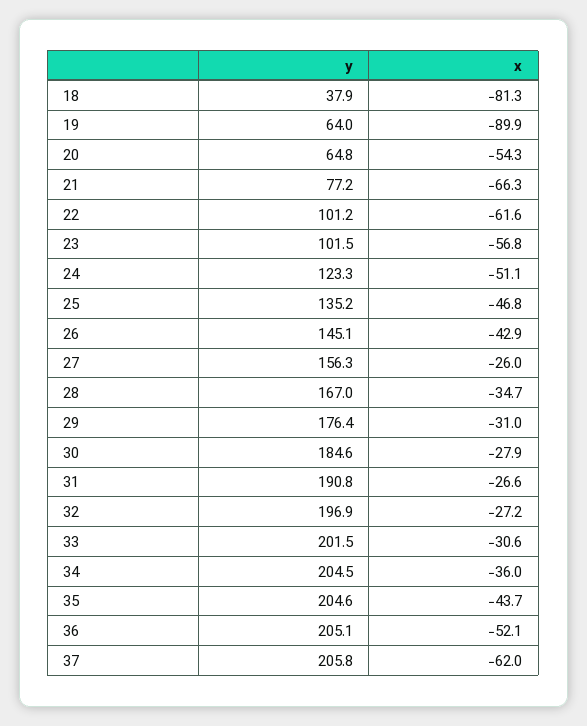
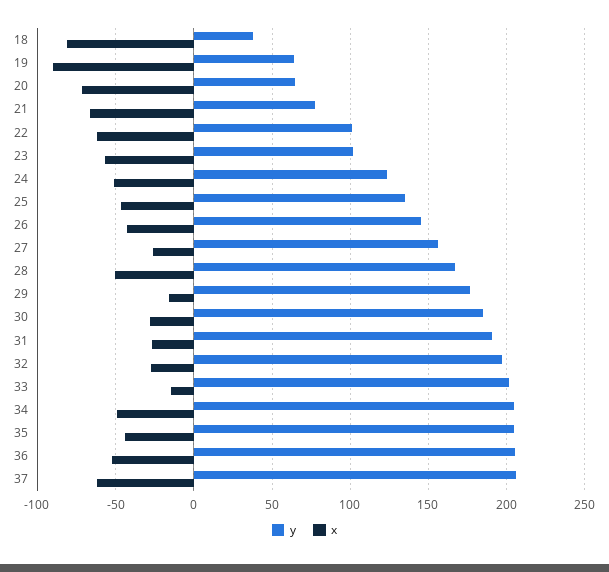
x, 20: -54.3 -> -70
x, 28: -34.7 -> -50
x, 29: -31 -> -15
x, 33: -30.6 -> -15
x, 34: -36 -> -50

